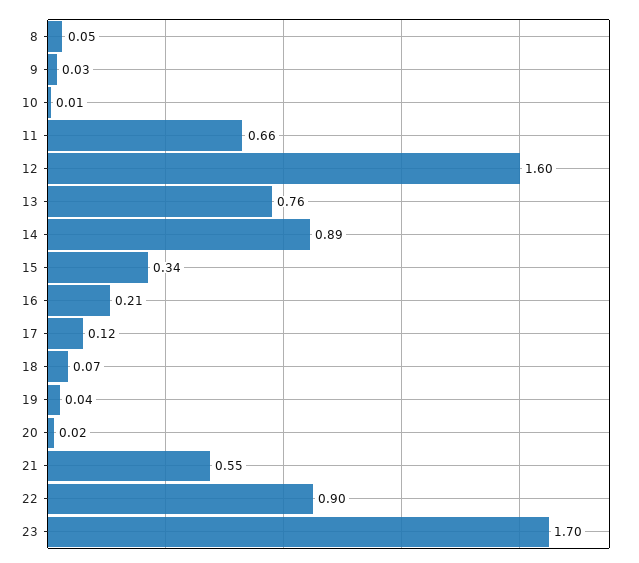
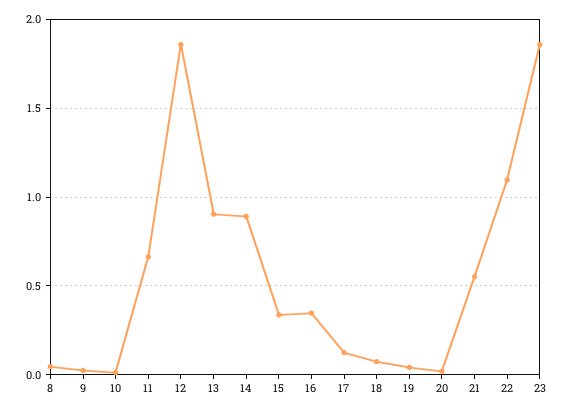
12: 1.6 -> 1.85
13: 0.76 -> 0.9
16: 0.21 -> 0.35
22: 0.9 -> 1.1
23: 1.7 -> 1.85

